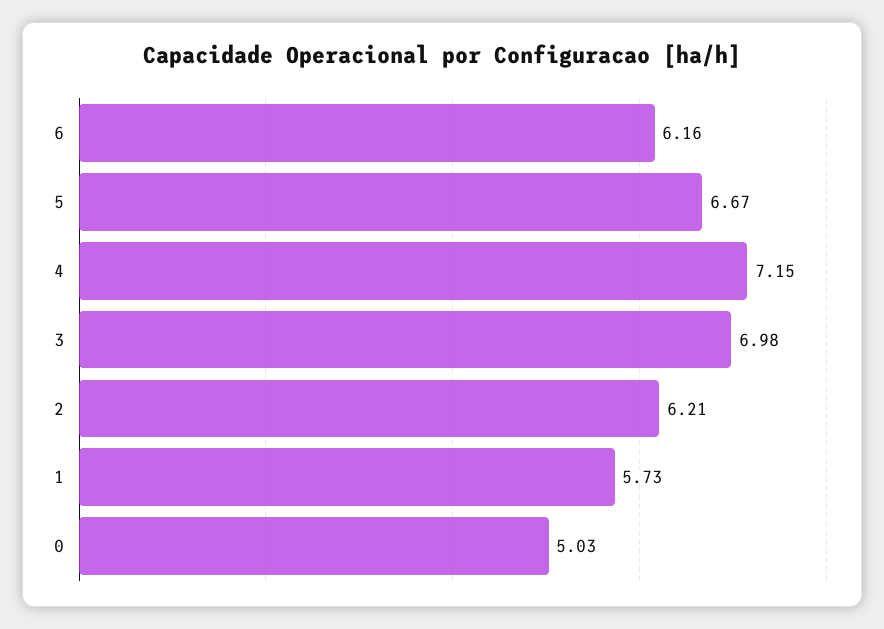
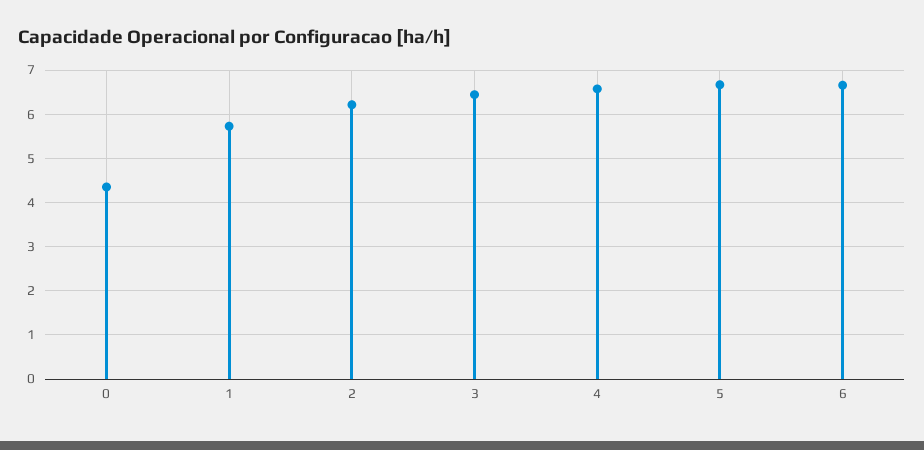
6: 6.16 -> 6.6
4: 7.15 -> 6.6
3: 6.98 -> 6.4
0: 5.03 -> 4.4

